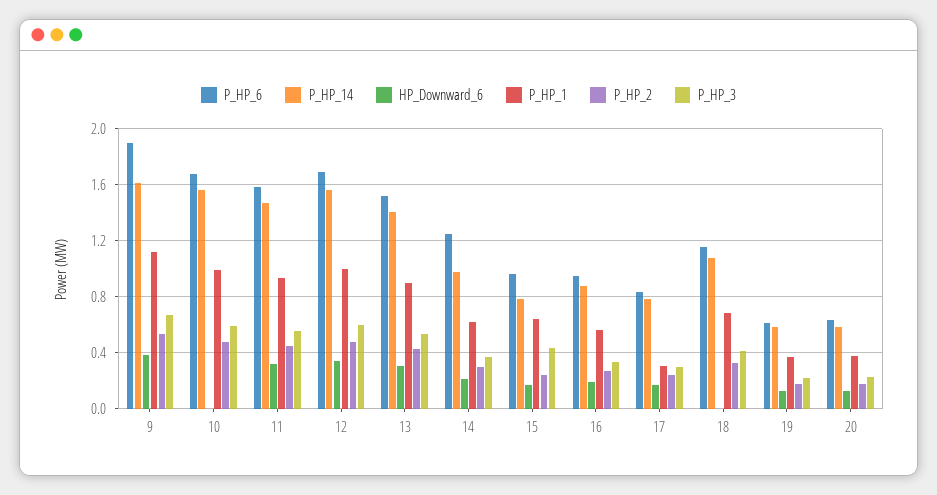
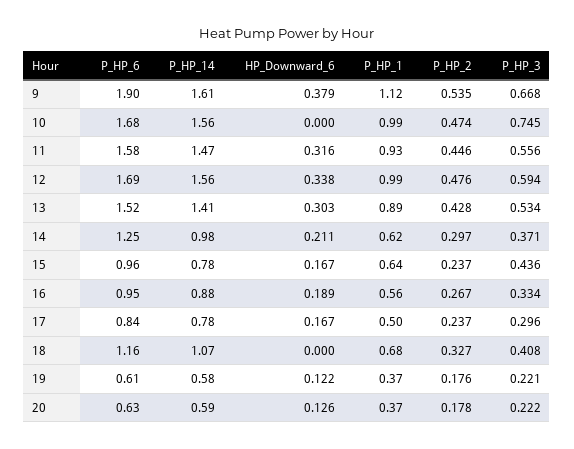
P_HP_3, 10: 0.6 -> 0.745
P_HP_1, 17: 0.3 -> 0.5

